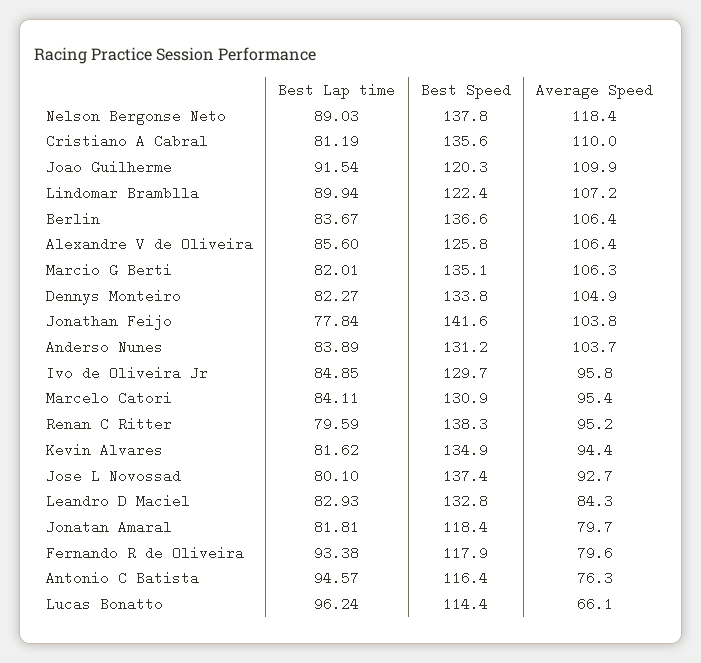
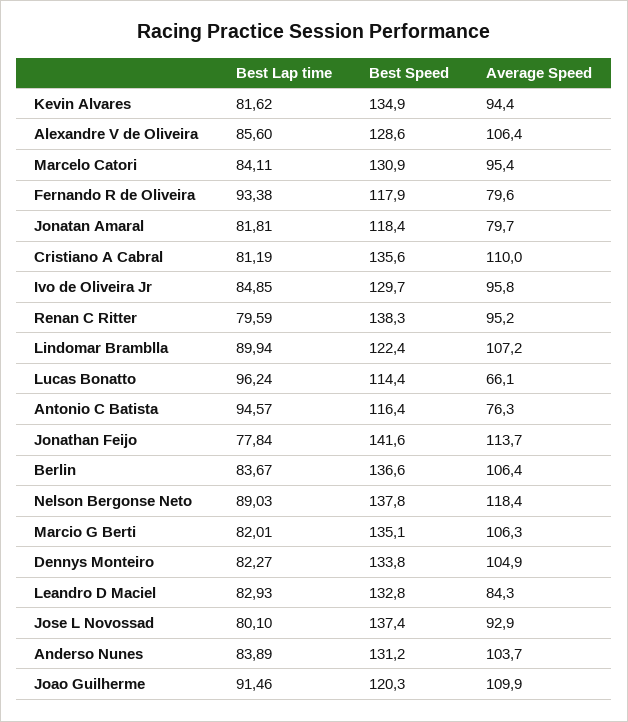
Best Lap time, Joao Guilherme: 91.54 -> 91.46
Best Speed, Alexandre V de Oliveira: 125.8 -> 128.6
Average Speed, Jonathan Feijo: 103.8 -> 113.7
Average Speed, Jose L Novossad: 92.7 -> 92.9

